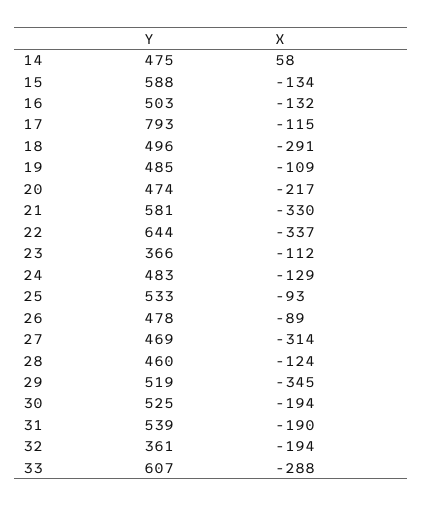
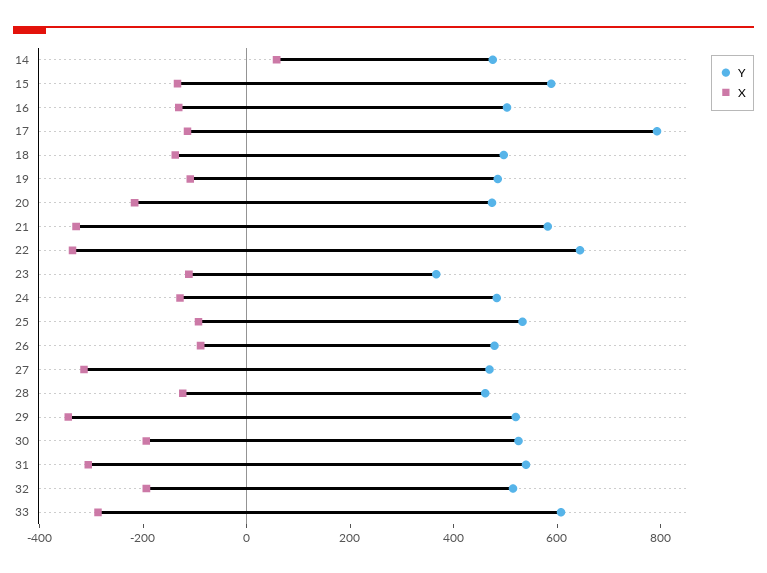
X, 18: -291 -> -150
X, 31: -190 -> -300
Y, 32: 361 -> 500

